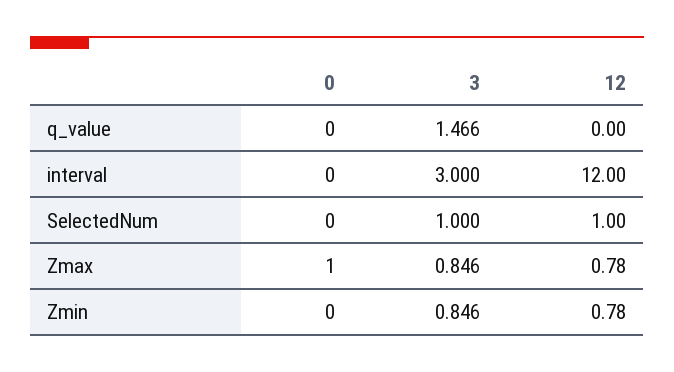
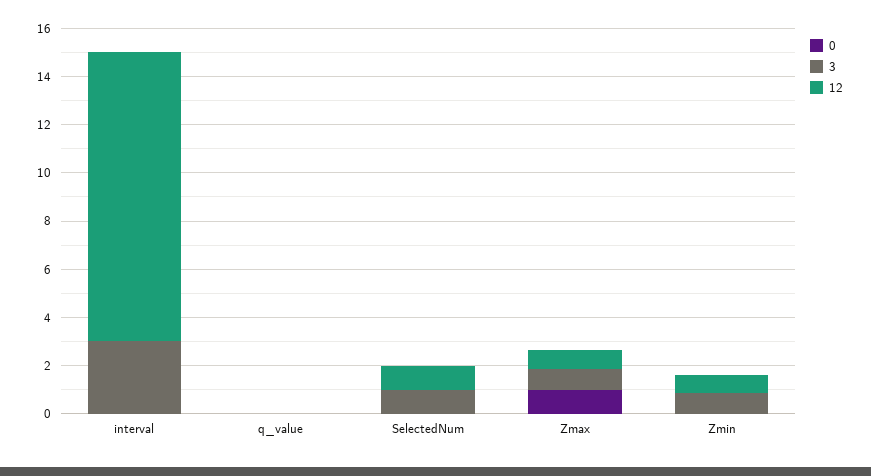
3, q_value: 1.466 -> 0

